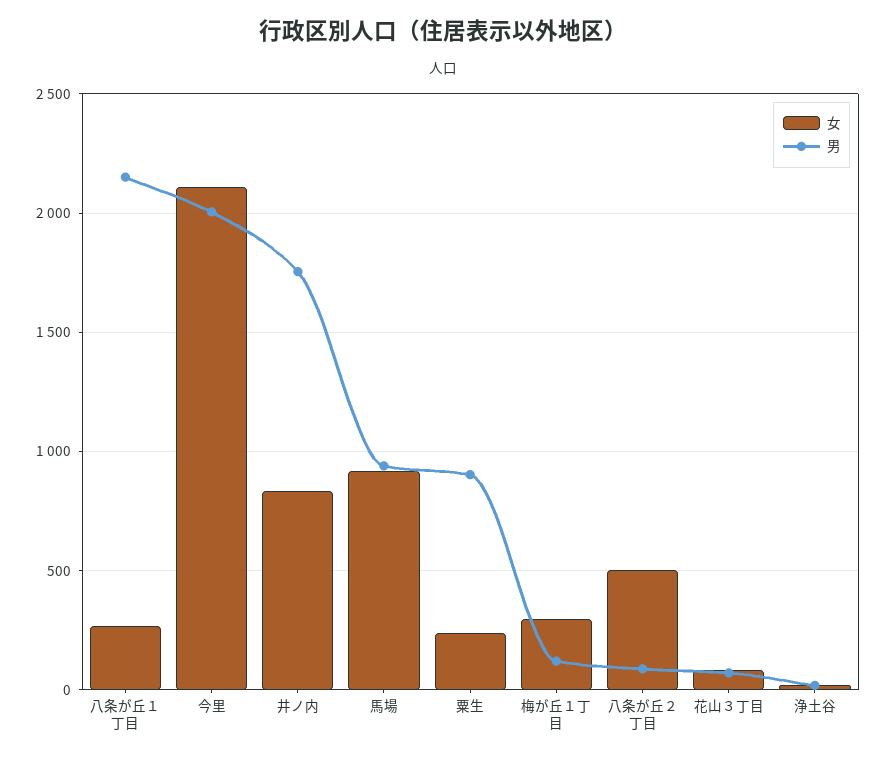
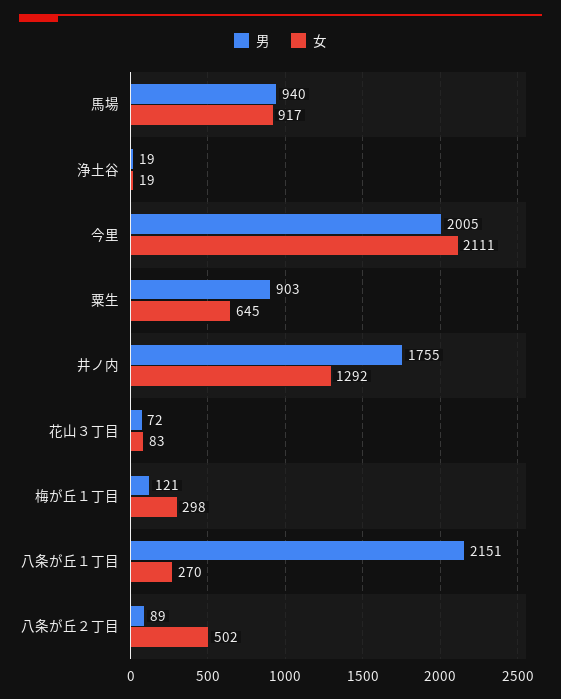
女, 井ノ内: 850 -> 1292
女, 粟生: 250 -> 645

